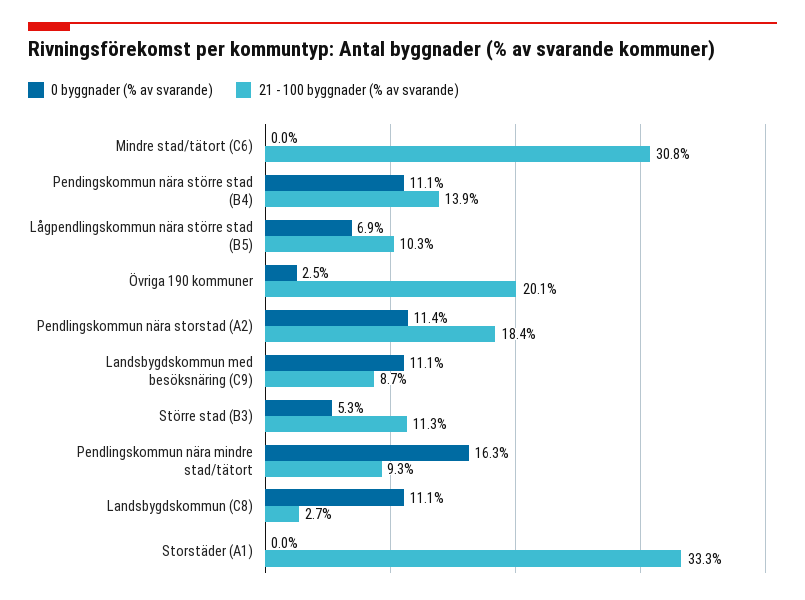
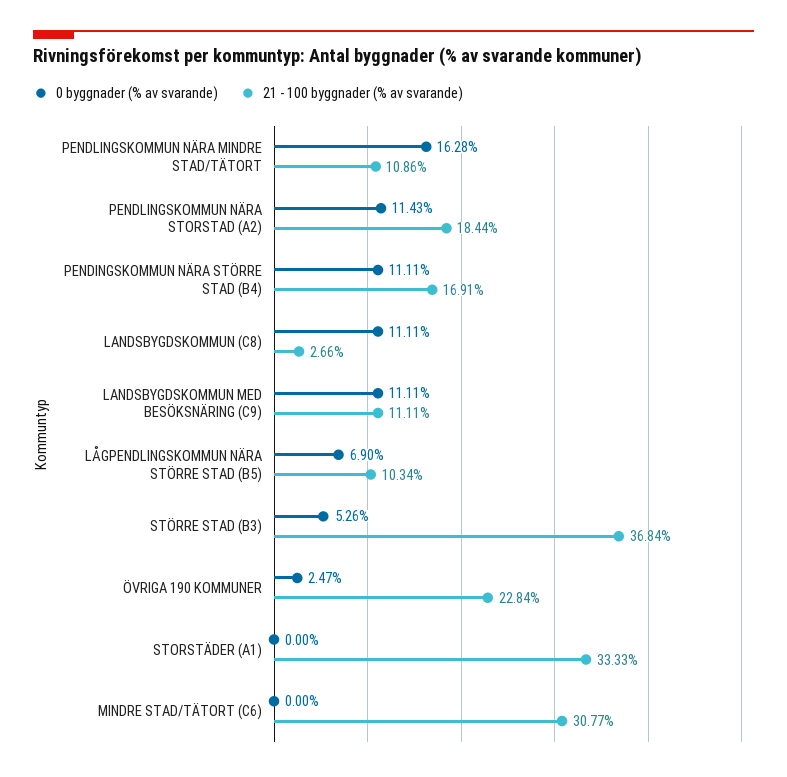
21 - 100 byggnader (% av svarande), Pendingskommun nära större stad (B4): 13.9 -> 16.91
21 - 100 byggnader (% av svarande), Övriga 190 kommuner: 20.1 -> 22.84
21 - 100 byggnader (% av svarande), Landsbygdskommun med besöksnäring (C9): 8.7 -> 11.11
21 - 100 byggnader (% av svarande), Större stad (B3): 11.3 -> 36.84
21 - 100 byggnader (% av svarande), Pendlingskommun nära mindre stad/tätort: 9.3 -> 10.86

